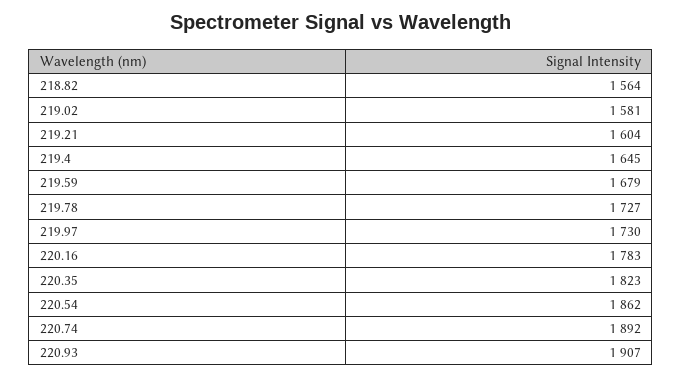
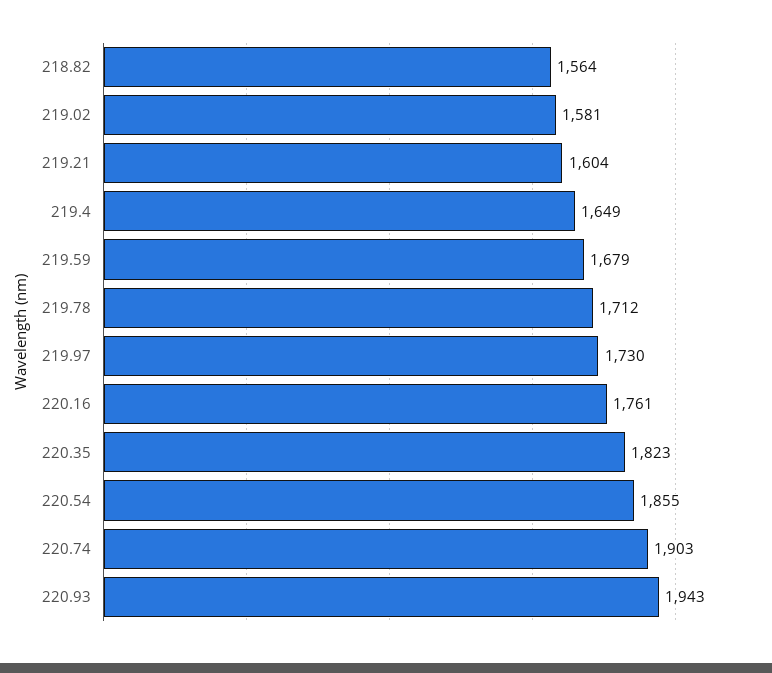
219.4: 1645 -> 1649
219.78: 1727 -> 1712
220.16: 1783 -> 1761
220.54: 1862 -> 1855
220.74: 1892 -> 1903
220.93: 1907 -> 1943

